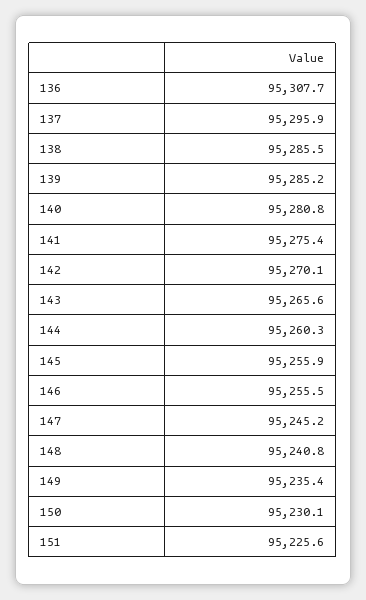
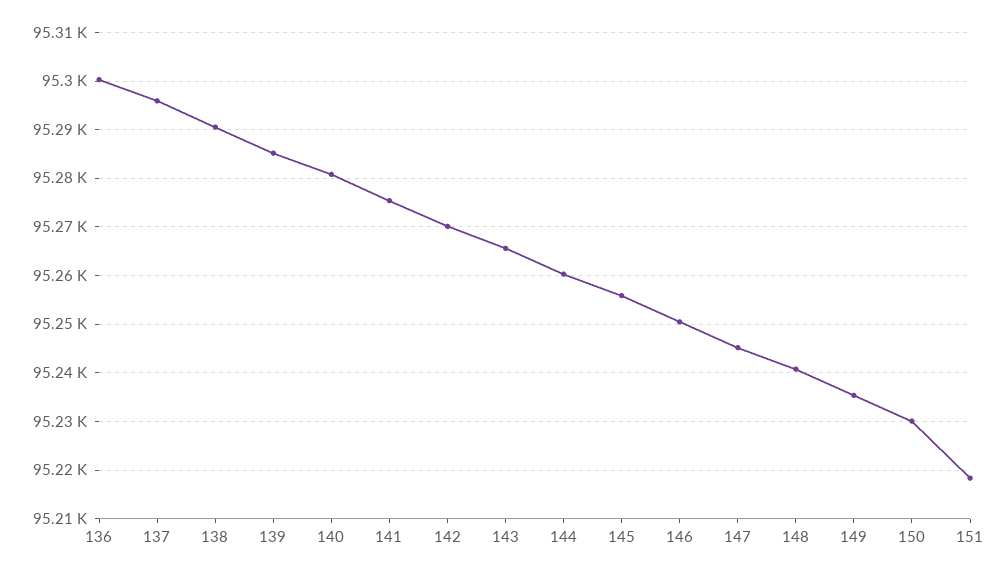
136: 95307.7 -> 95300
138: 95285.5 -> 95290
146: 95255.5 -> 95250
151: 95225.6 -> 95218

